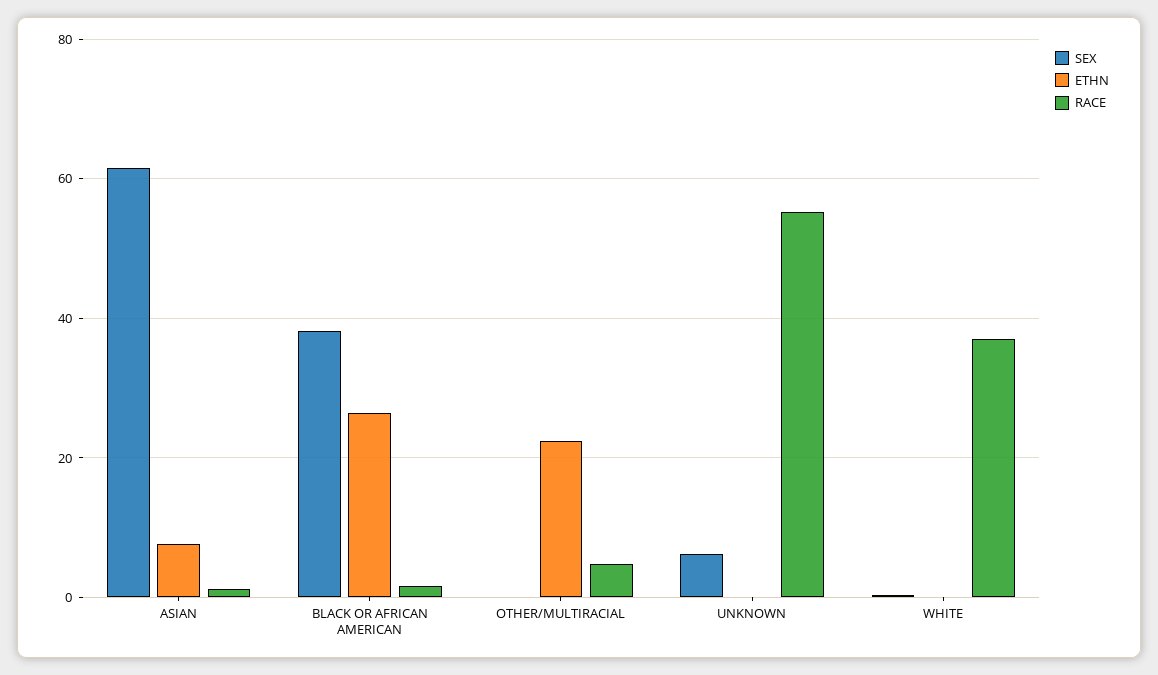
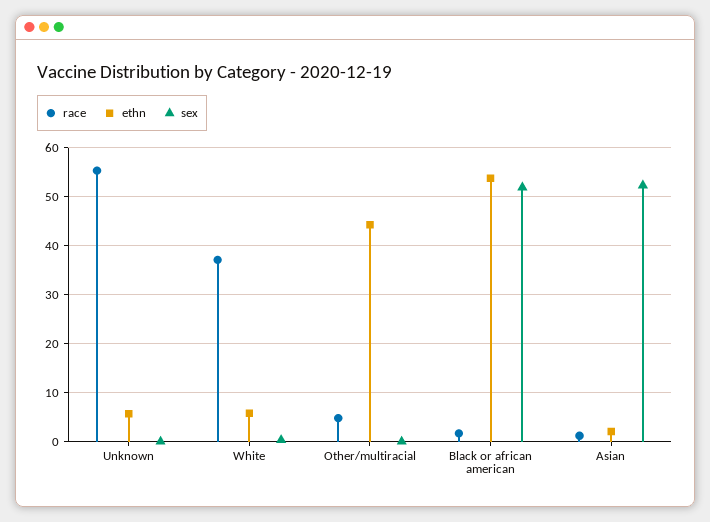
SEX, ASIAN: 62 -> 52
ETHN, ASIAN: 8 -> 2
SEX, BLACK OR AFRICAN AMERICAN: 38 -> 52
ETHN, BLACK OR AFRICAN AMERICAN: 26 -> 54
ETHN, OTHER/MULTIRACIAL: 22 -> 44
SEX, UNKNOWN: 6 -> 0
ETHN, UNKNOWN: 0 -> 6
ETHN, WHITE: 0 -> 6

